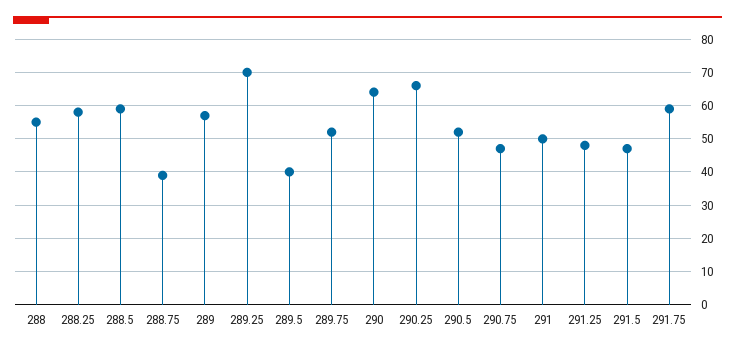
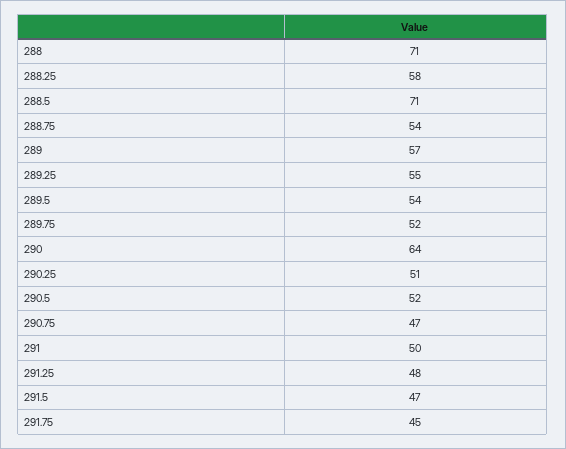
288: 55 -> 71
288.5: 60 -> 71
288.75: 40 -> 54
289.25: 70 -> 55
289.5: 40 -> 54
290.25: 65 -> 51
291.75: 60 -> 45

